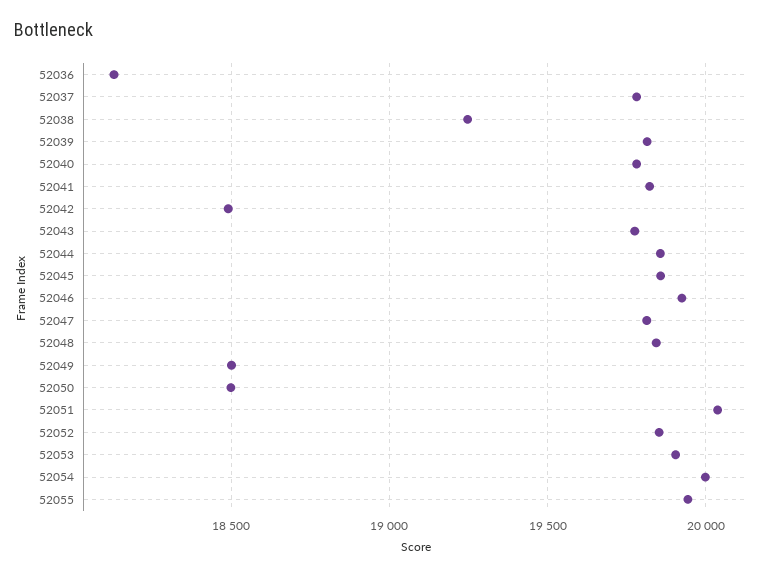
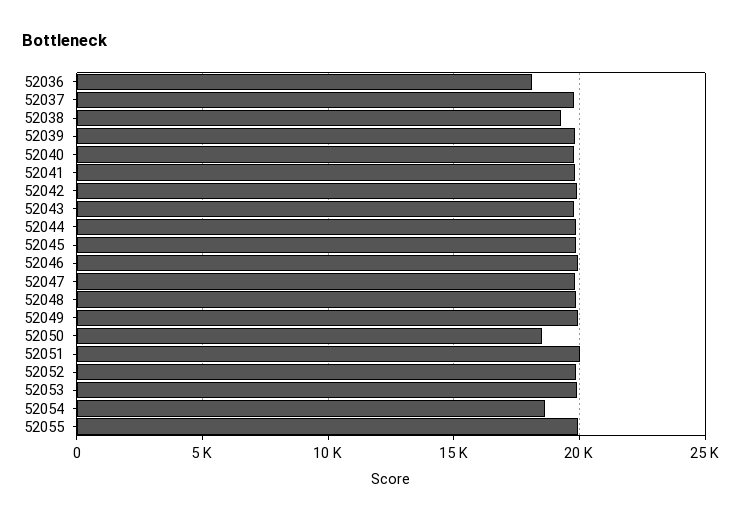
52042: 18500 -> 20000
52049: 18500 -> 20000
52054: 20000 -> 18500

